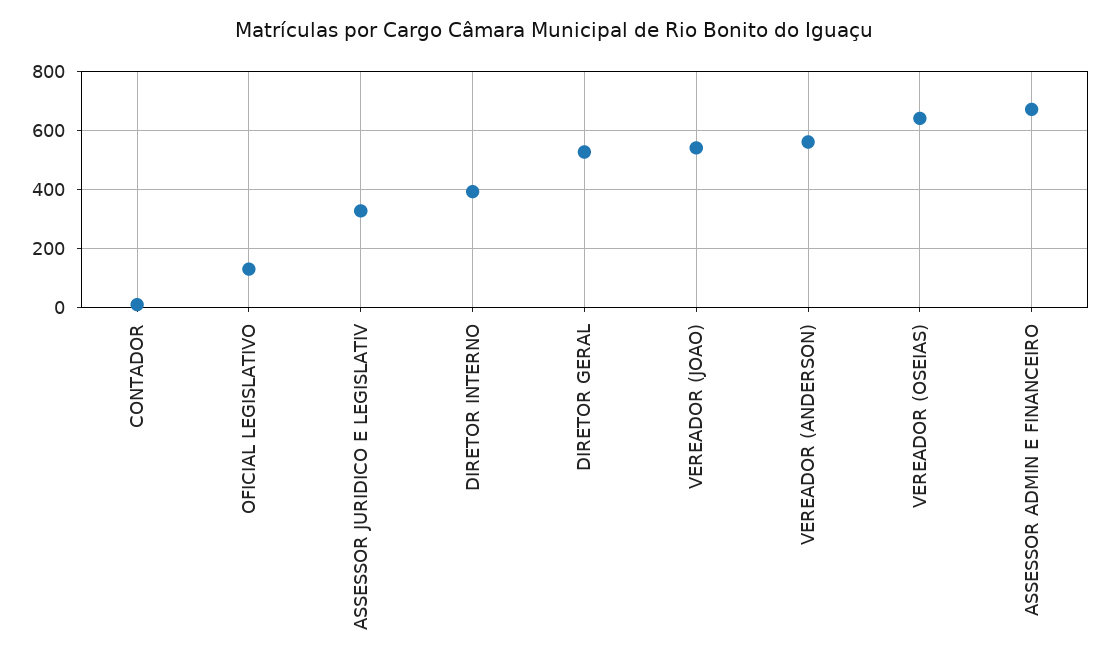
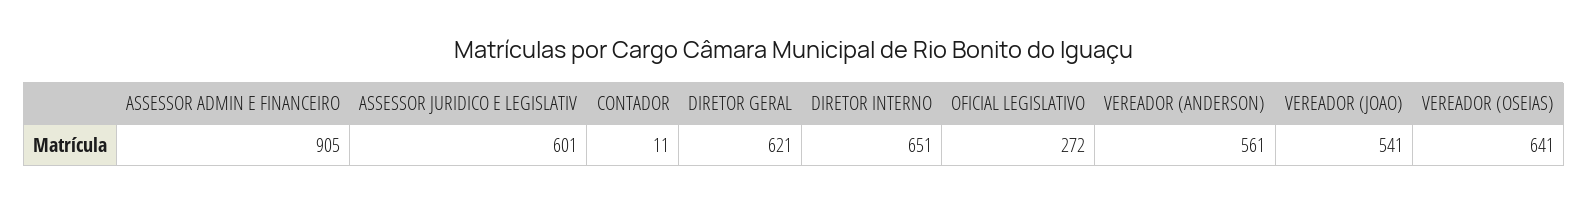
OFICIAL LEGISLATIVO: 125 -> 272
ASSESSOR JURIDICO E LEGISLATIV: 325 -> 601
DIRETOR INTERNO: 400 -> 651
DIRETOR GERAL: 525 -> 621
ASSESSOR ADMIN E FINANCEIRO: 675 -> 905

